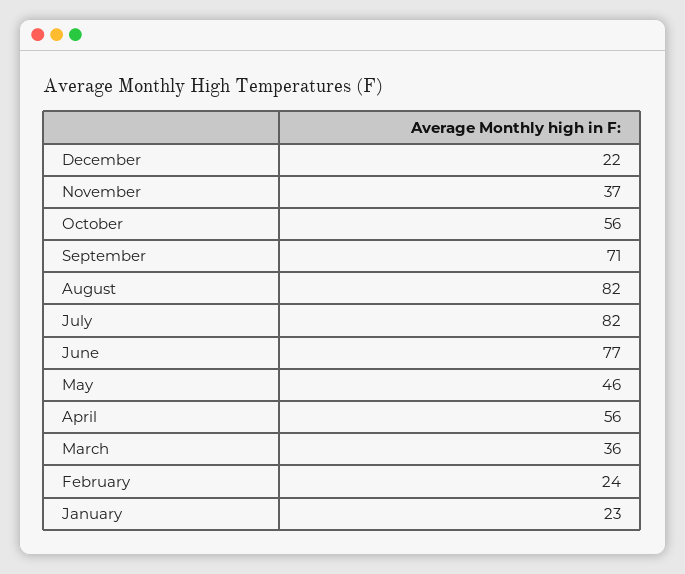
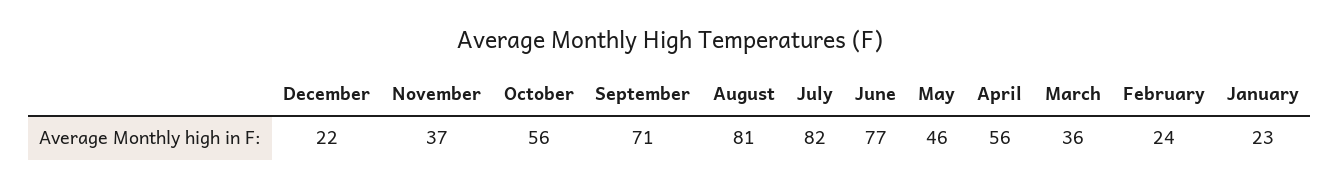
August: 82 -> 81

